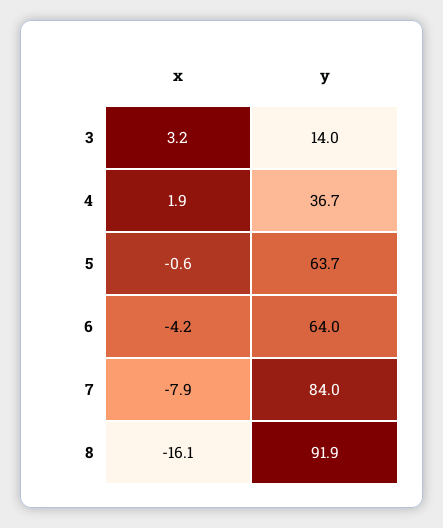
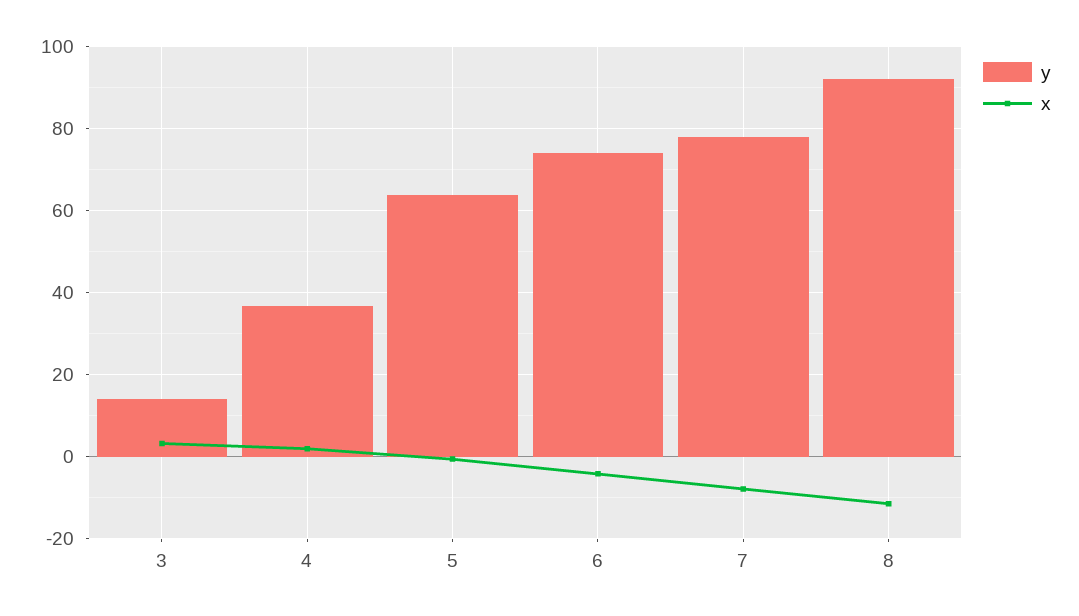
y, 6: 64 -> 74
y, 7: 84 -> 78
x, 8: -16.1 -> -12

